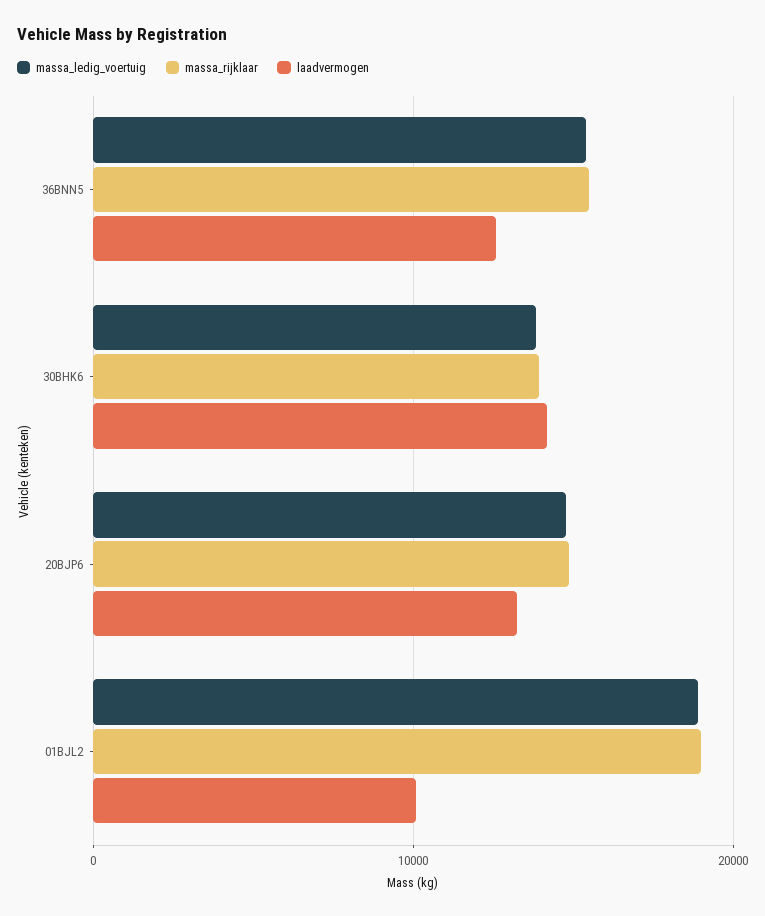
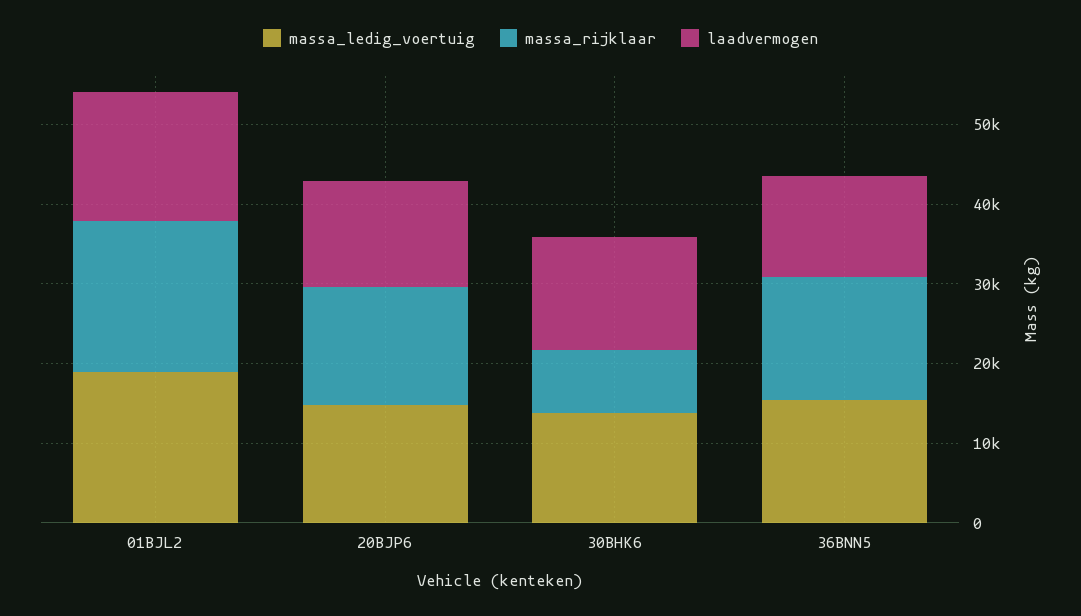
massa_rijklaar, 30BHK6: 14000 -> 8000
laadvermogen, 01BJL2: 10000 -> 16000

